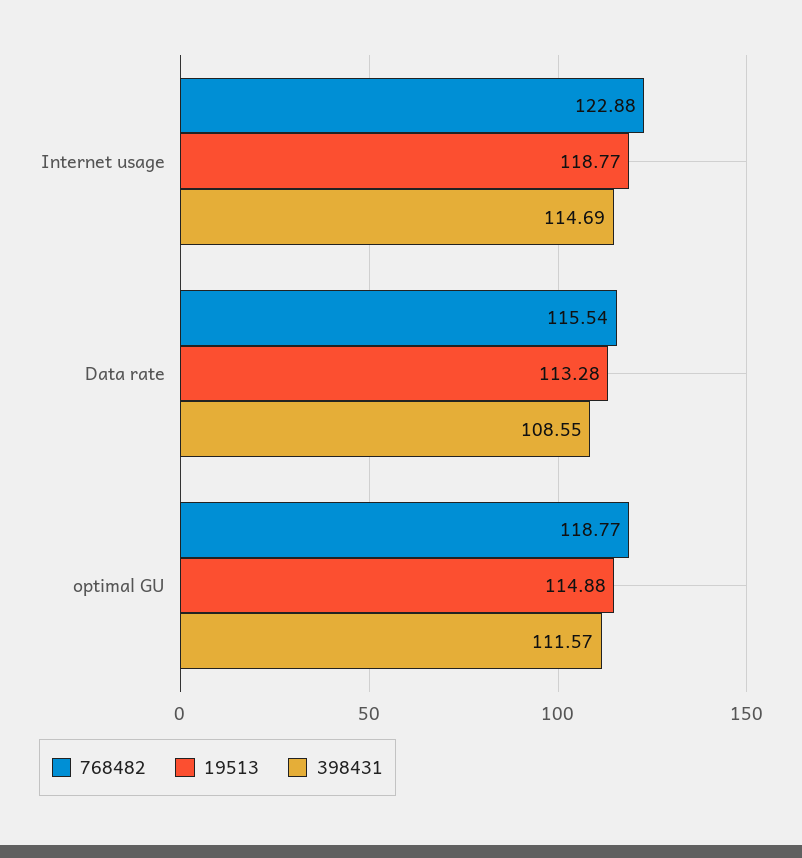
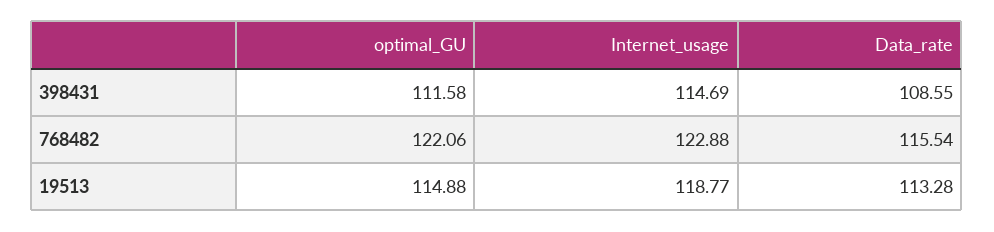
768482, optimal GU: 118.77 -> 122.06
398431, optimal GU: 111.57 -> 111.58

